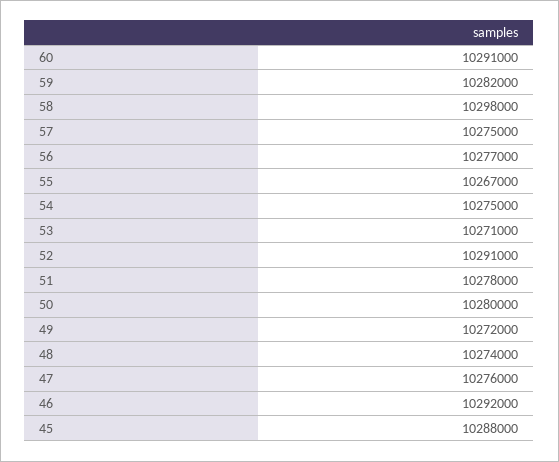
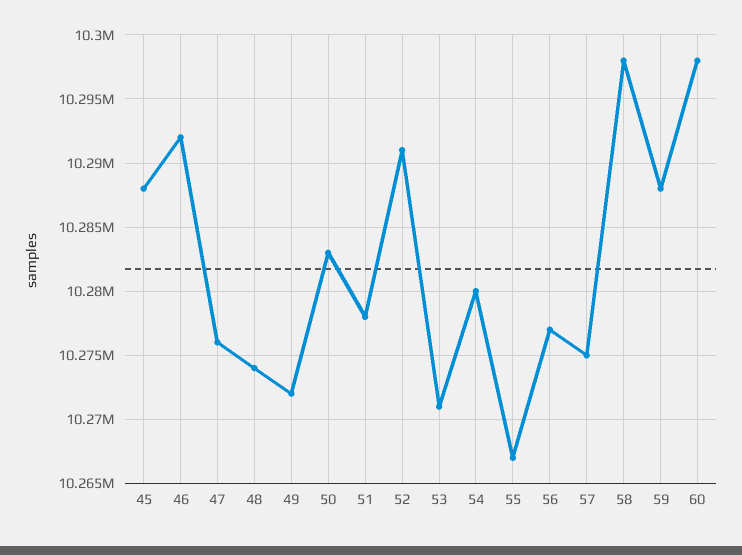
60: 10291000 -> 10298000
59: 10282000 -> 10288000
54: 10275000 -> 10280000
50: 10280000 -> 10283000

